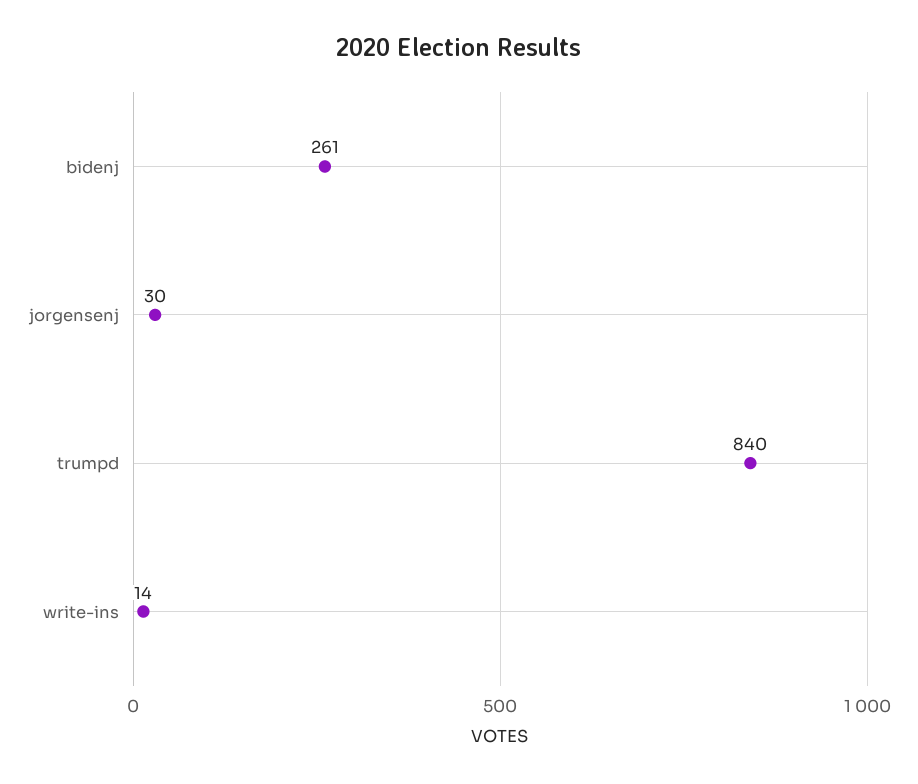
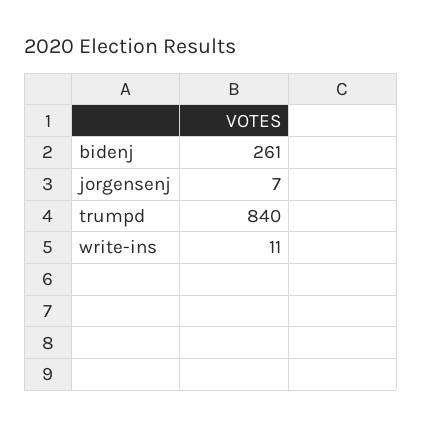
jorgensenj: 30 -> 7
write-ins: 14 -> 11

